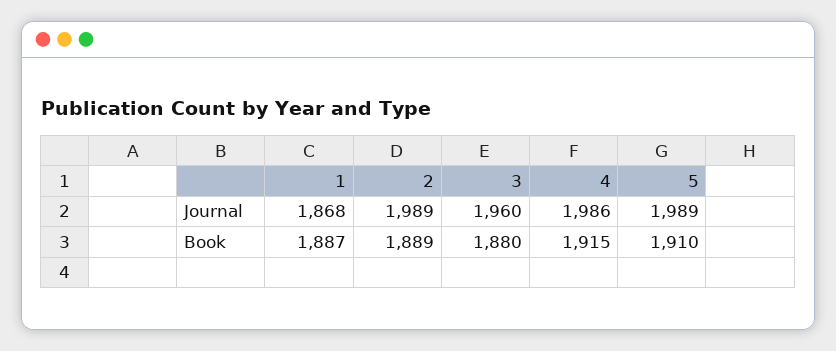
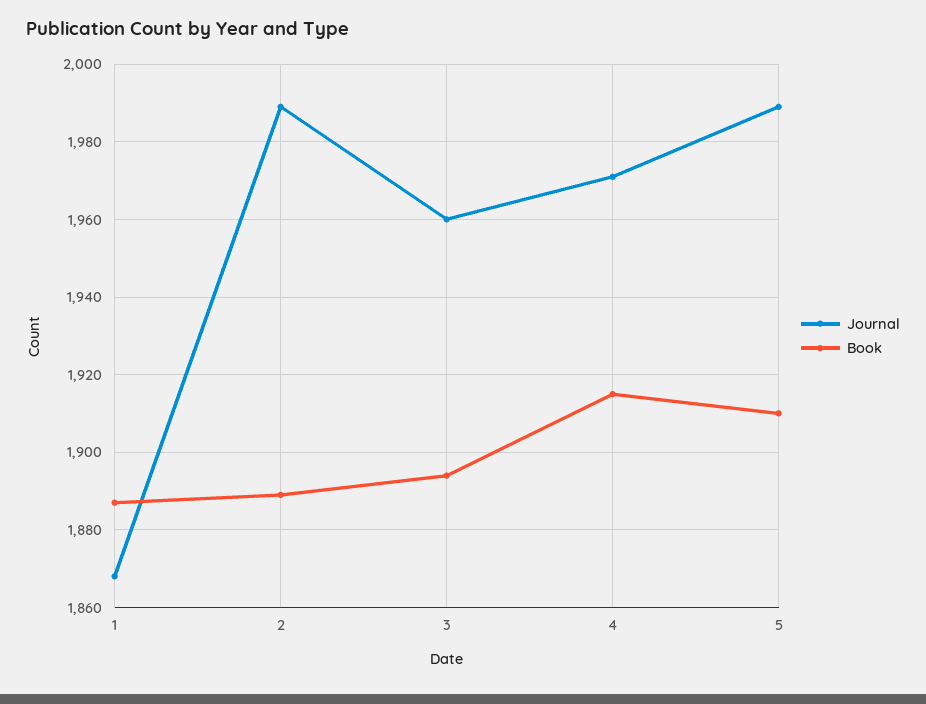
Journal, 4: 1986 -> 1970
Book, 3: 1880 -> 1895

